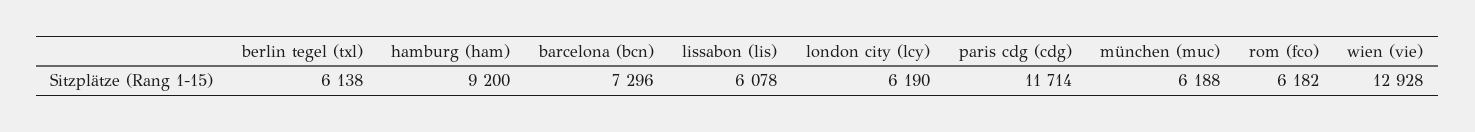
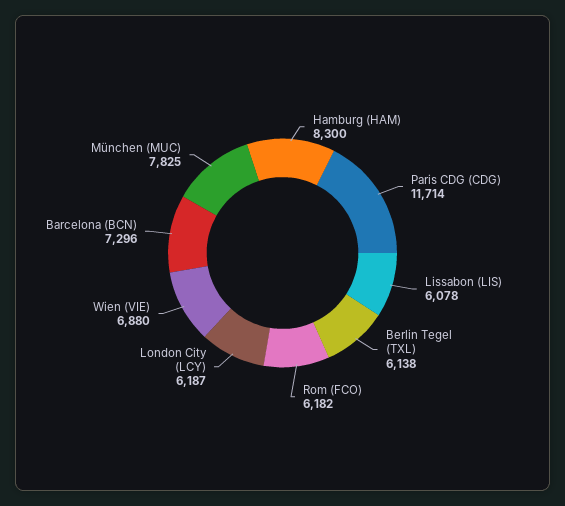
hamburg (ham): 9200 -> 8300
london city (lcy): 6190 -> 6187
münchen (muc): 6188 -> 7825
wien (vie): 12928 -> 6880

